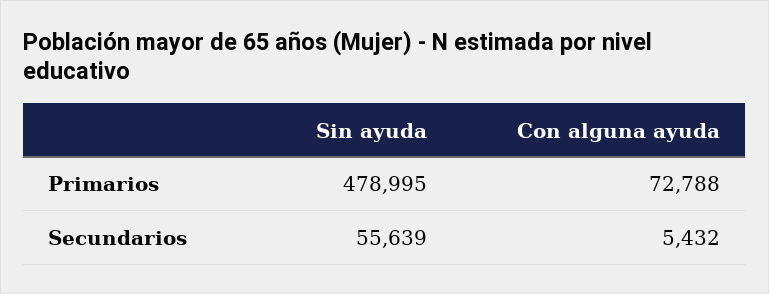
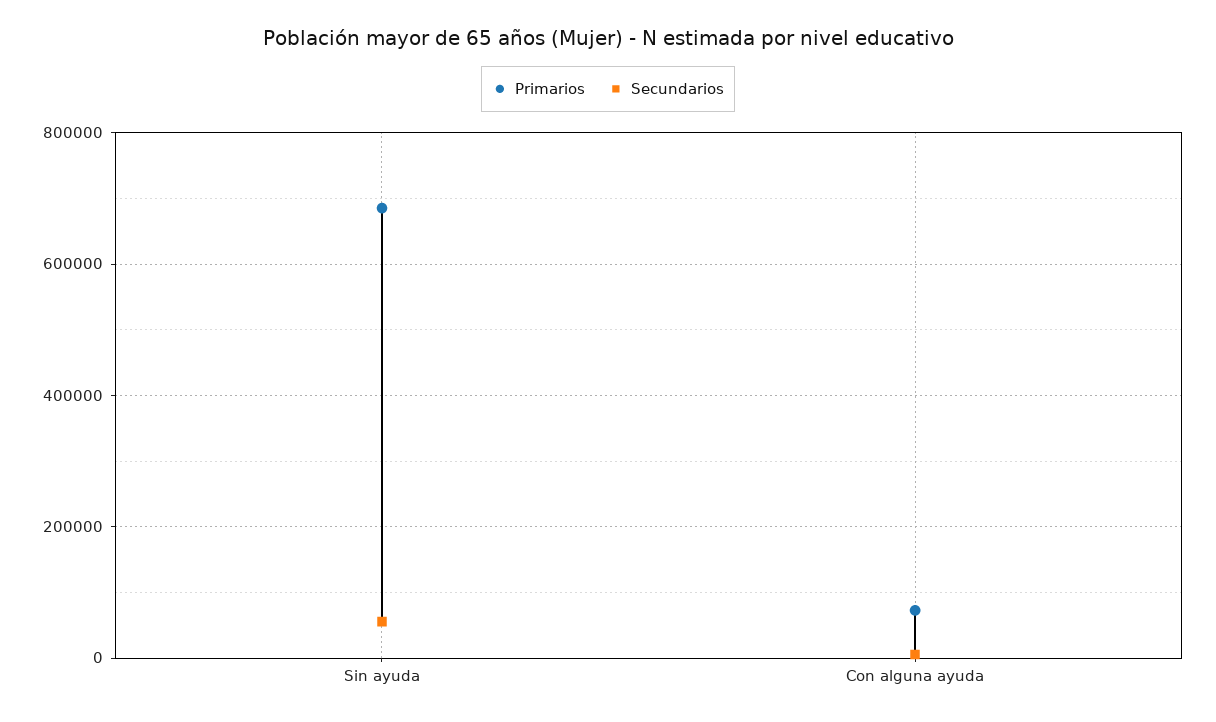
Primarios, Sin ayuda: 478995 -> 680000

